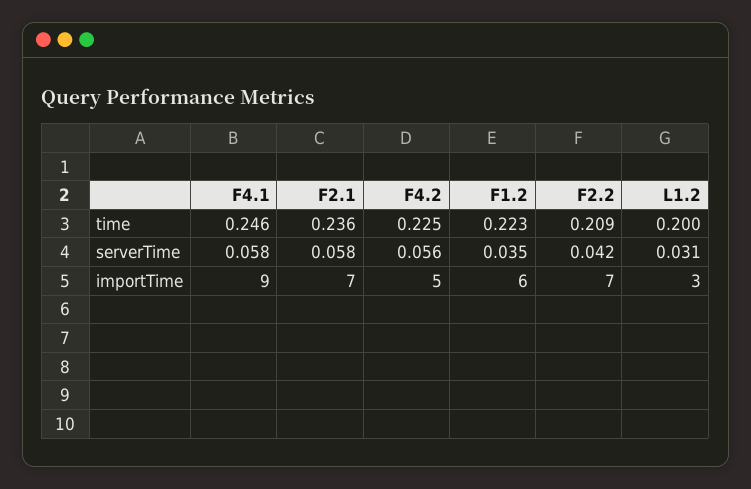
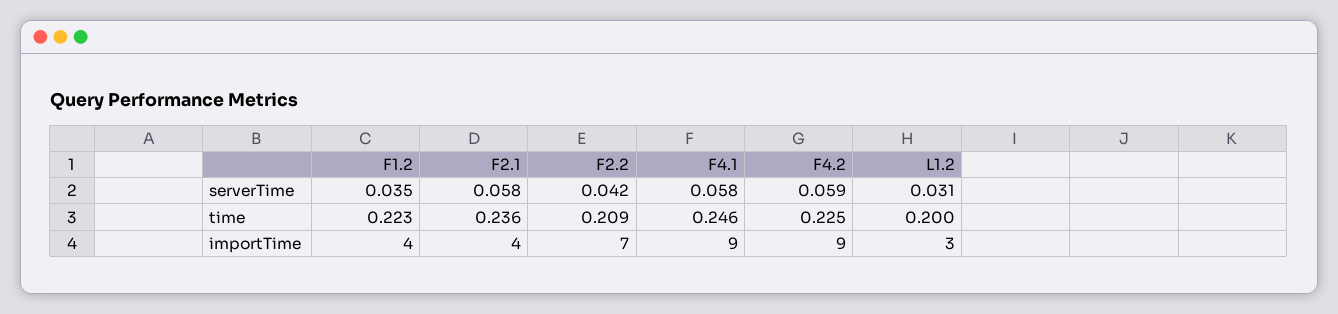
F4.2, serverTime: 0.056 -> 0.059
F2.1, importTime: 7 -> 4
F4.2, importTime: 5 -> 9
F1.2, importTime: 6 -> 4

